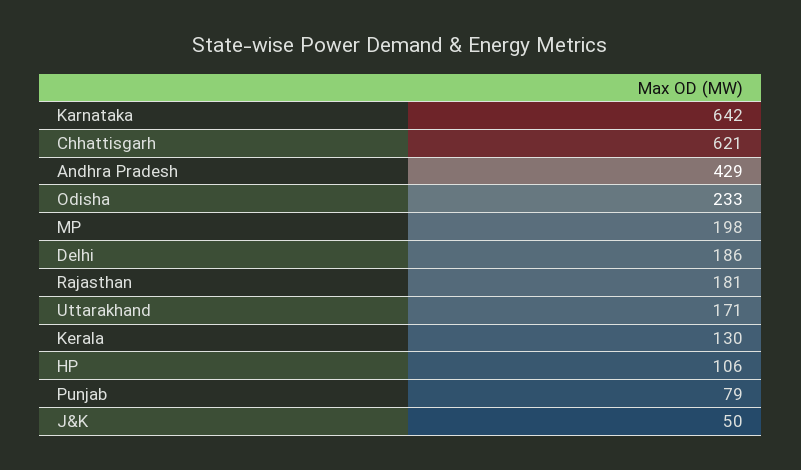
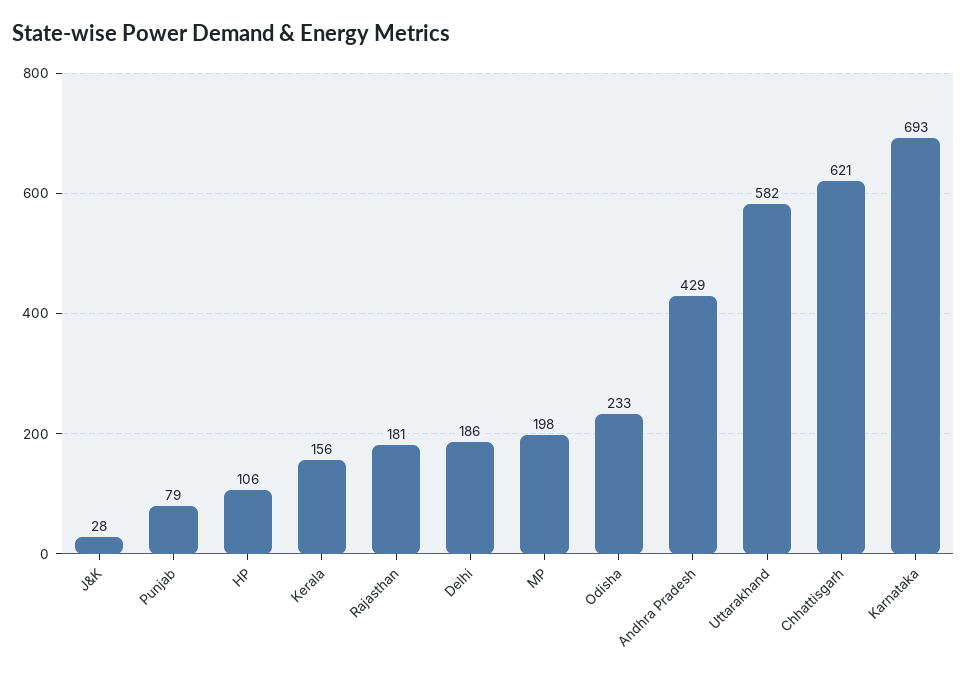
Karnataka: 642 -> 693
Uttarakhand: 171 -> 582
Kerala: 130 -> 156
J&K: 50 -> 28

